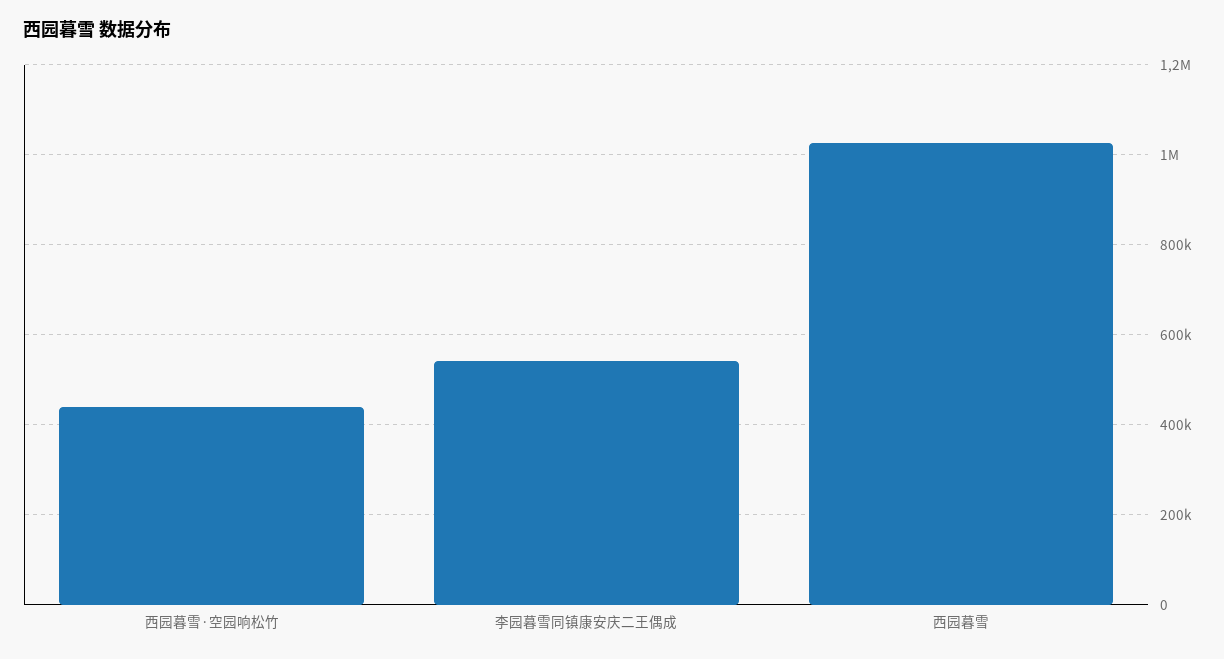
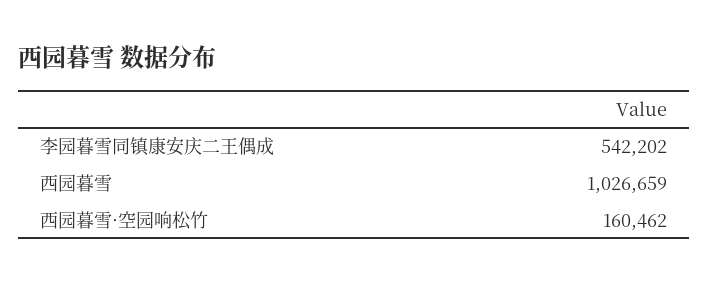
西园暮雪·空园响松竹: 440000 -> 160462

